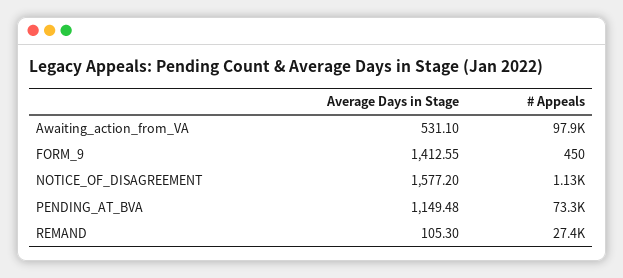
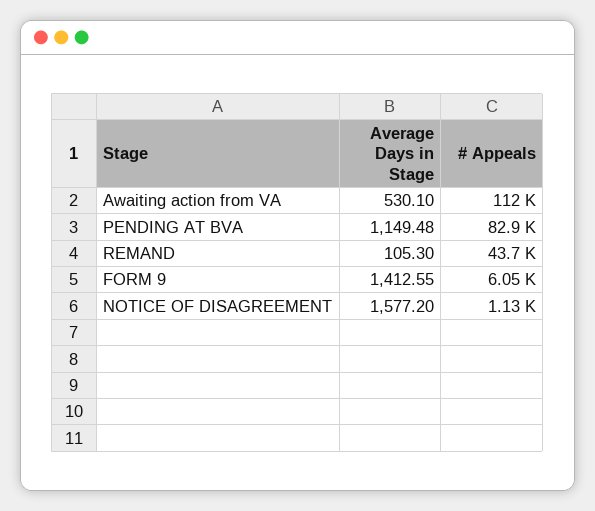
Average Days in Stage, Awaiting_action_from_VA: 531.1 -> 530.1
# Appeals, Awaiting_action_from_VA: 97900 -> 112000
# Appeals, FORM_9: 450 -> 6050
# Appeals, PENDING_AT_BVA: 73300 -> 82900
# Appeals, REMAND: 27400 -> 43700

